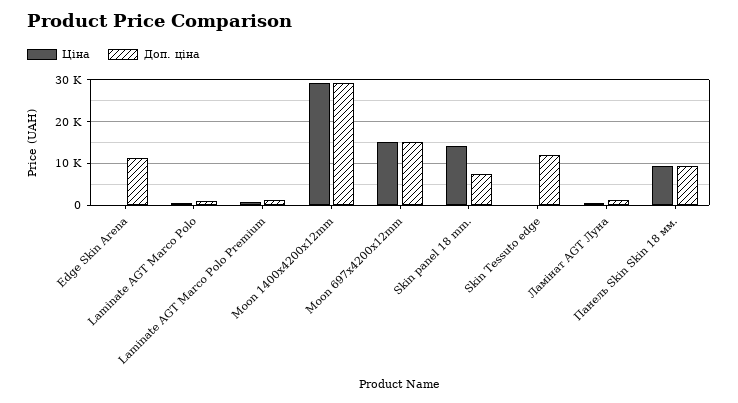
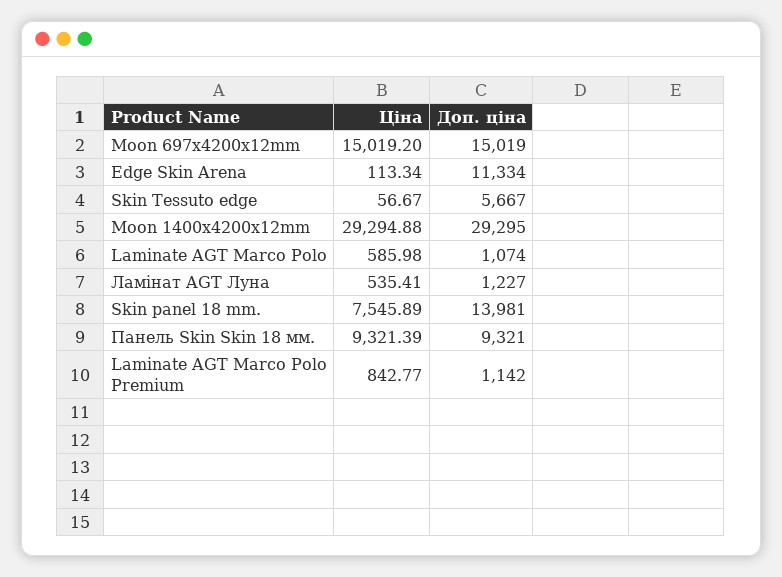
Ціна, Skin panel 18 mm.: 14000 -> 7545.89
Доп. ціна, Skin panel 18 mm.: 8000 -> 13981
Доп. ціна, Skin Tessuto edge: 12000 -> 5667

